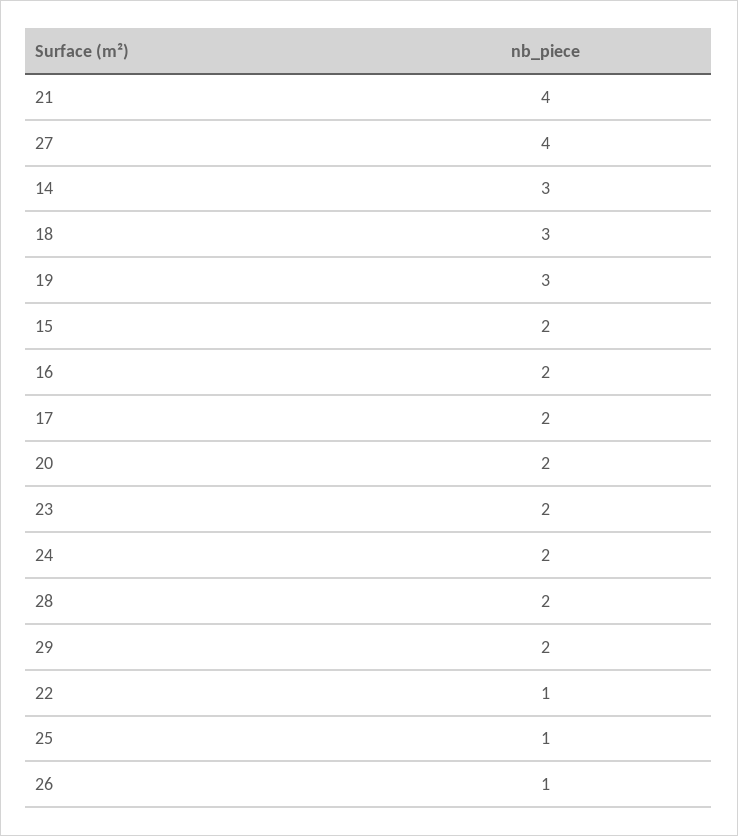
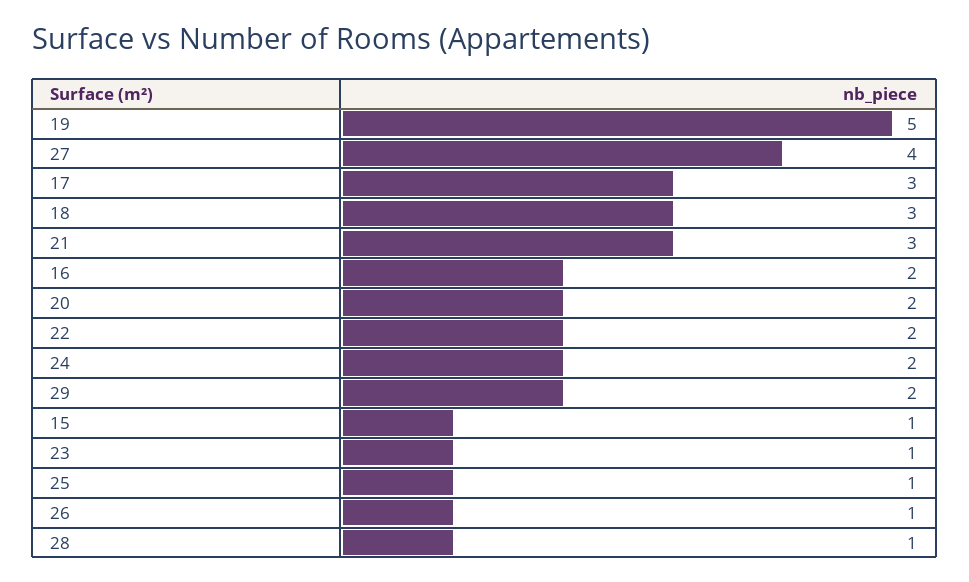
21: 4 -> 3
14: 3 -> none
19: 3 -> 5
15: 2 -> 1
17: 2 -> 3
23: 2 -> 1
28: 2 -> 1
22: 1 -> 2

